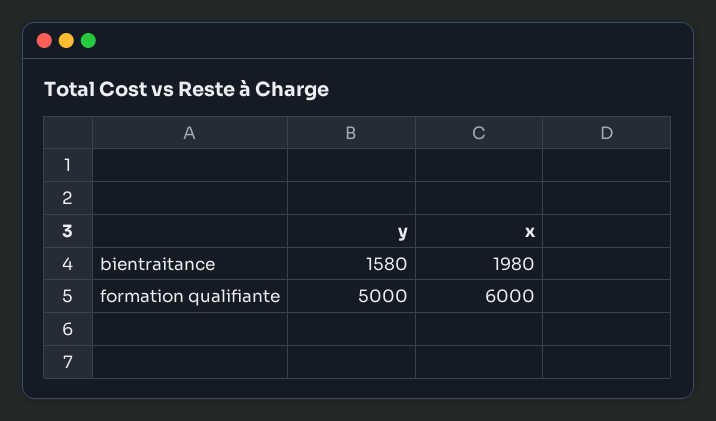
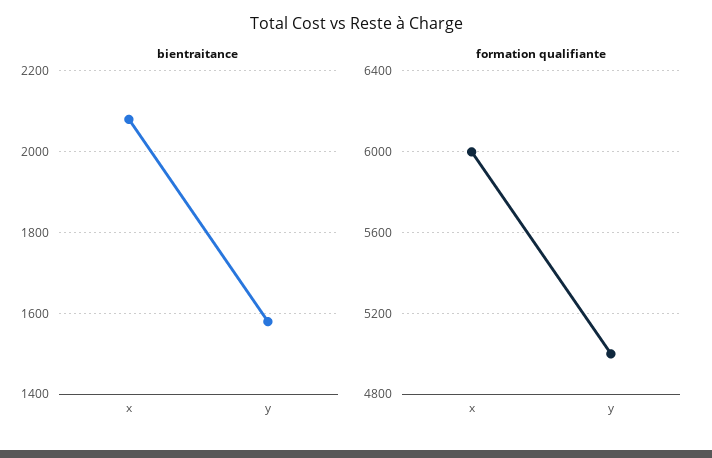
bientraitance, x: 1980 -> 2080

